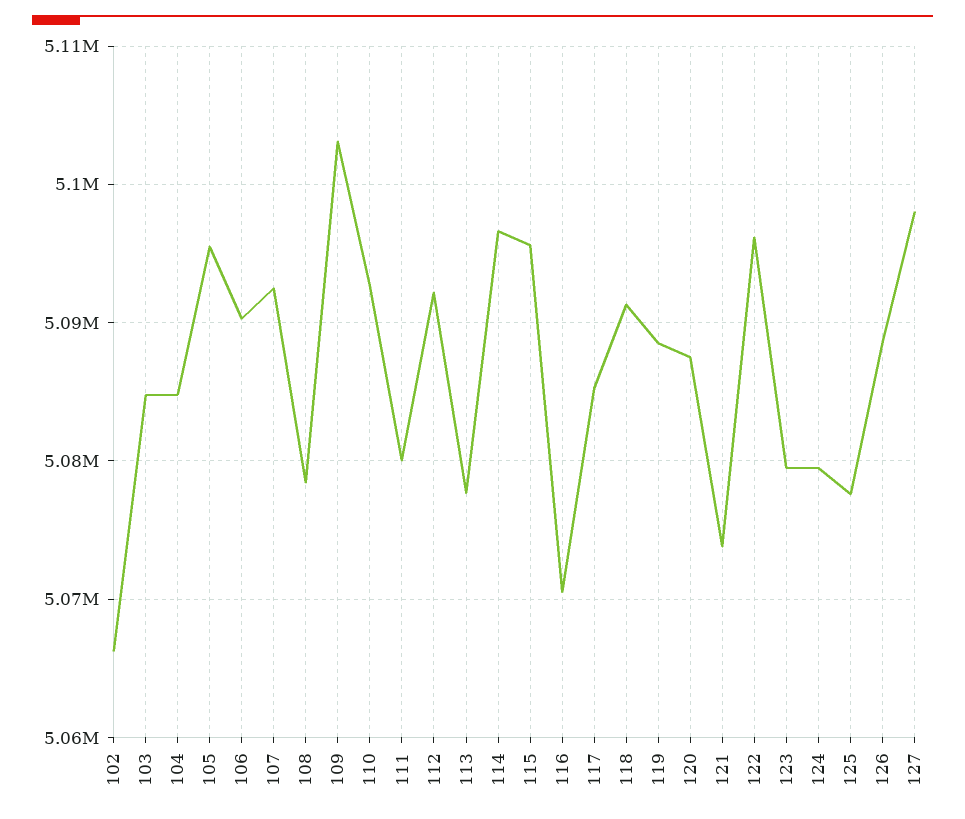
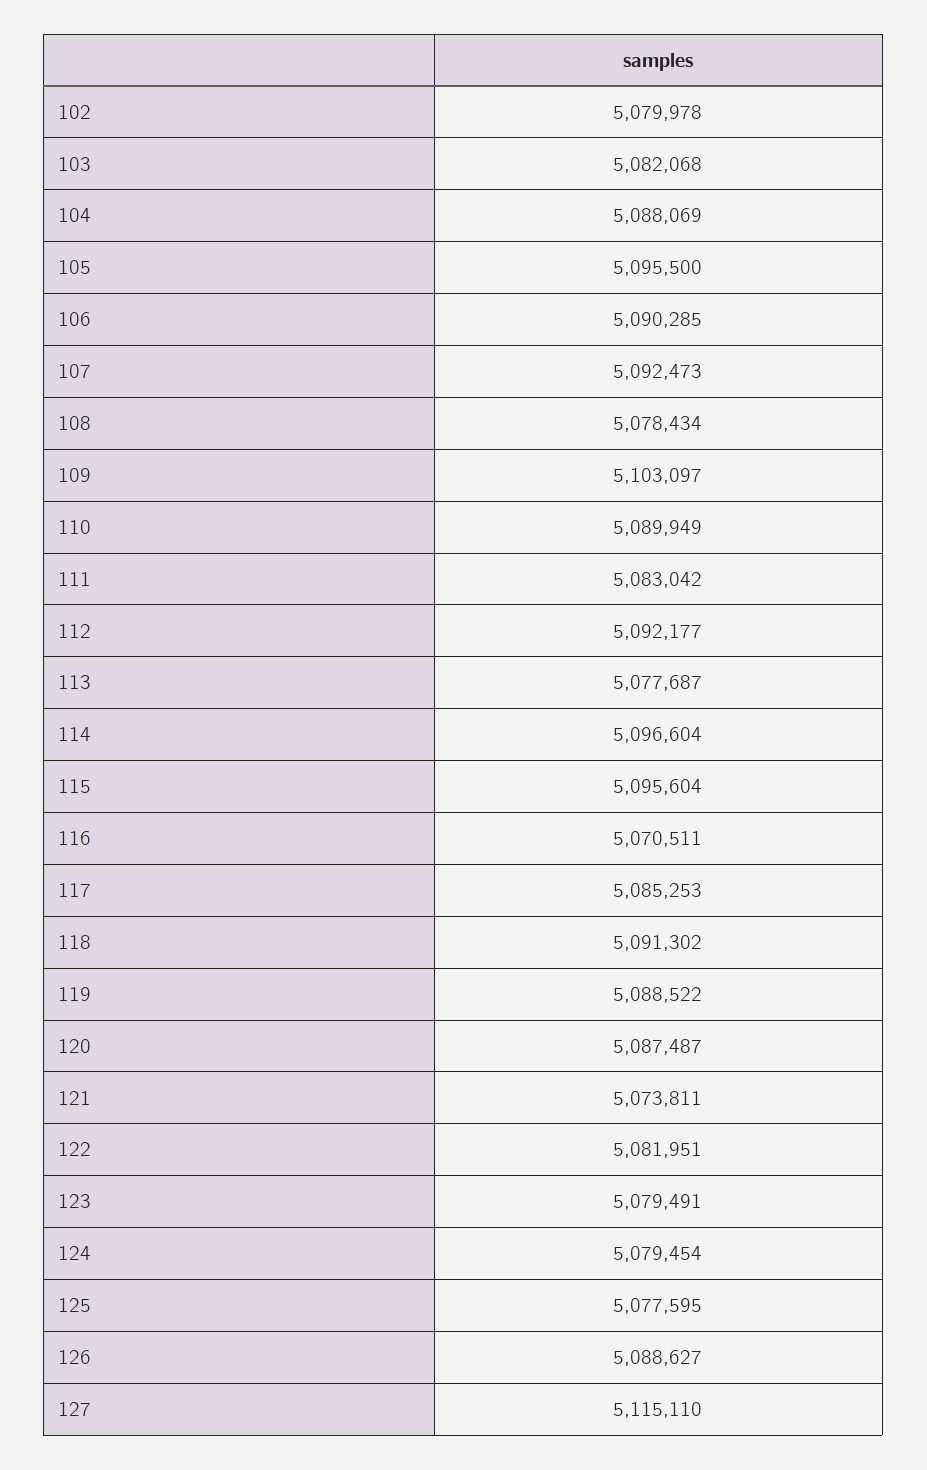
102: 5066000 -> 5079978
103: 5085000 -> 5082068
104: 5085000 -> 5088069
110: 5093000 -> 5089949
111: 5080000 -> 5083042
122: 5096000 -> 5081951
127: 5098000 -> 5115110

